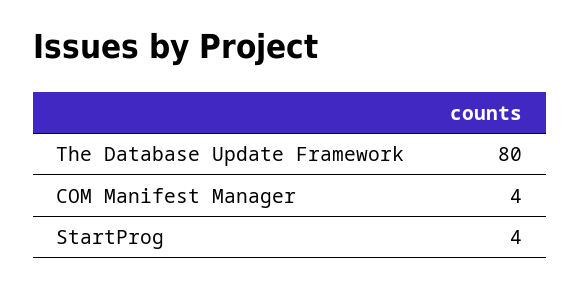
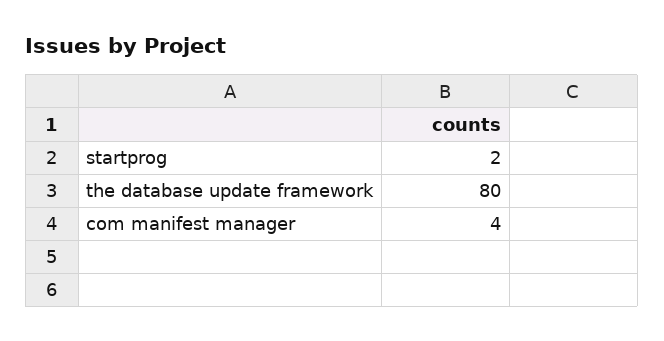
StartProg: 4 -> 2

